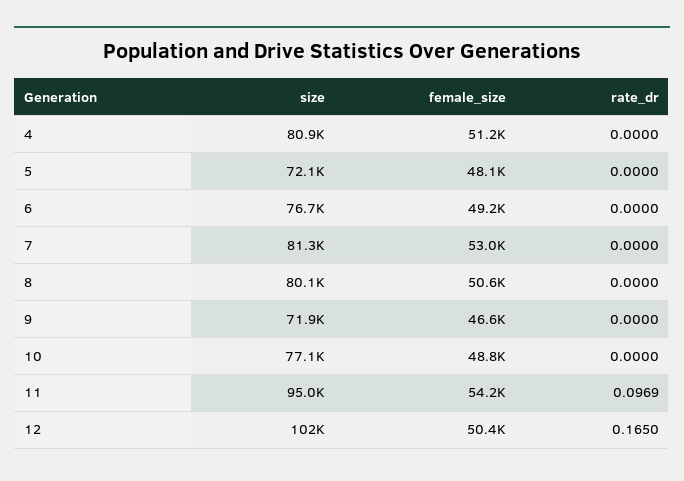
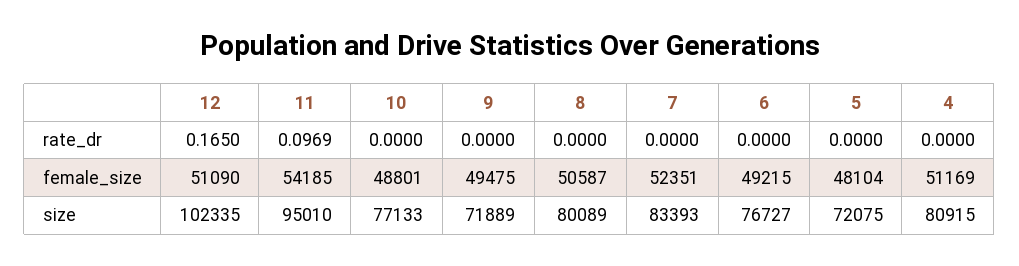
size, 7: 81300 -> 83393
female_size, 7: 53000 -> 52351
female_size, 9: 46600 -> 49475
female_size, 12: 50400 -> 51090

